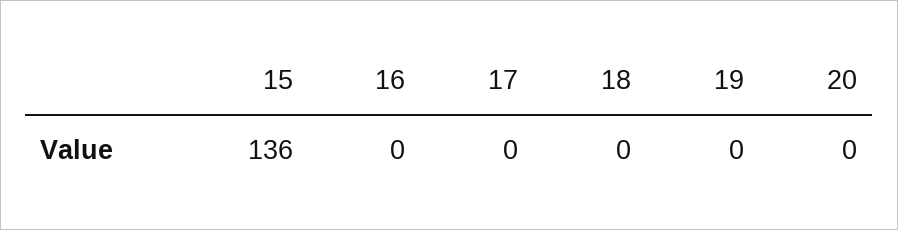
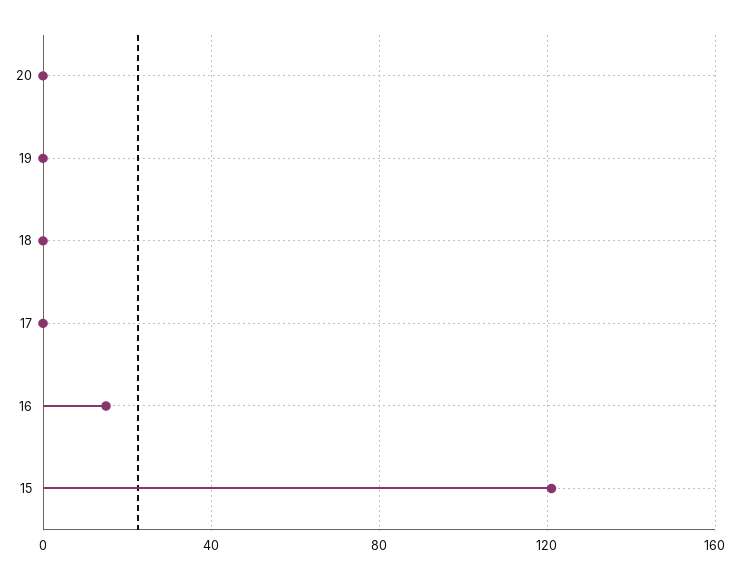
15: 136 -> 120
16: 0 -> 15

